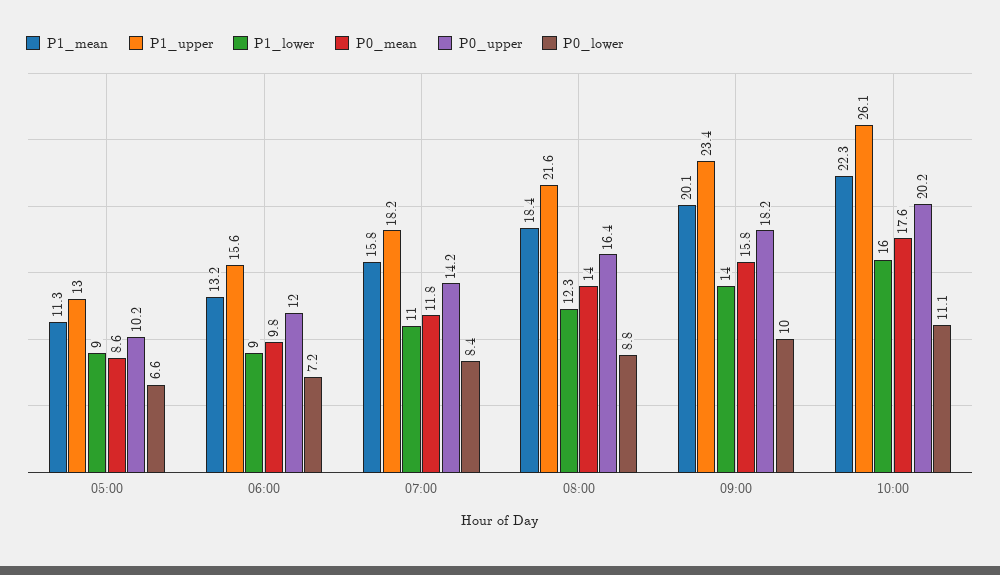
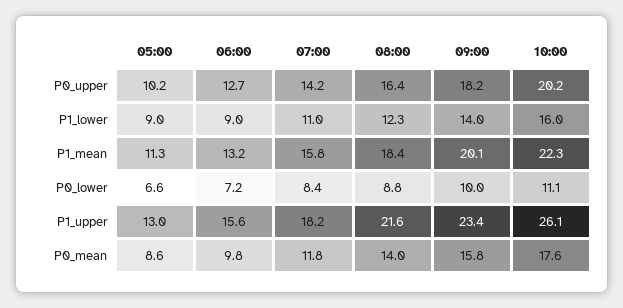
P0_upper, 06:00: 12 -> 12.7

